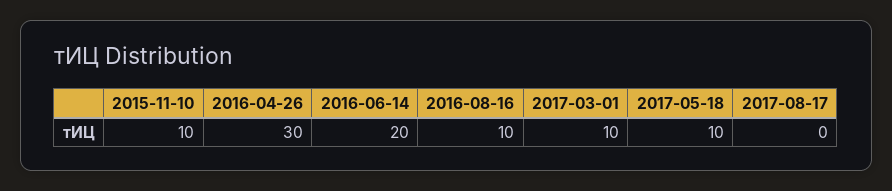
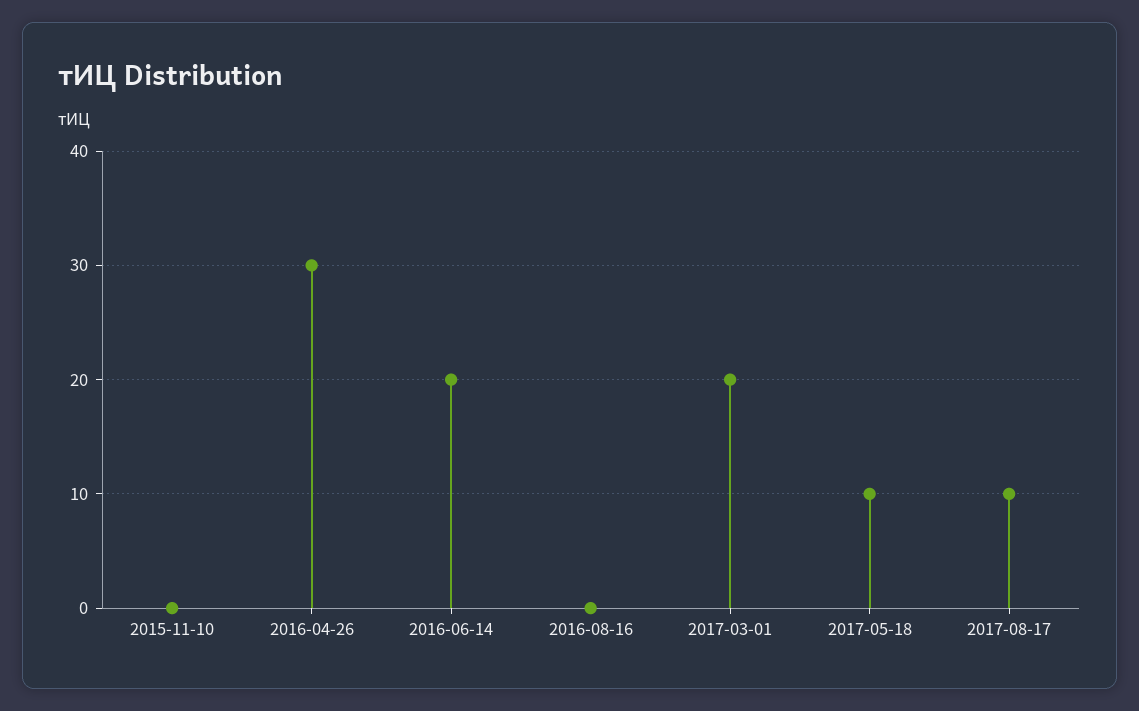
2015-11-10: 10 -> 0
2016-08-16: 10 -> 0
2017-03-01: 10 -> 20
2017-08-17: 0 -> 10

